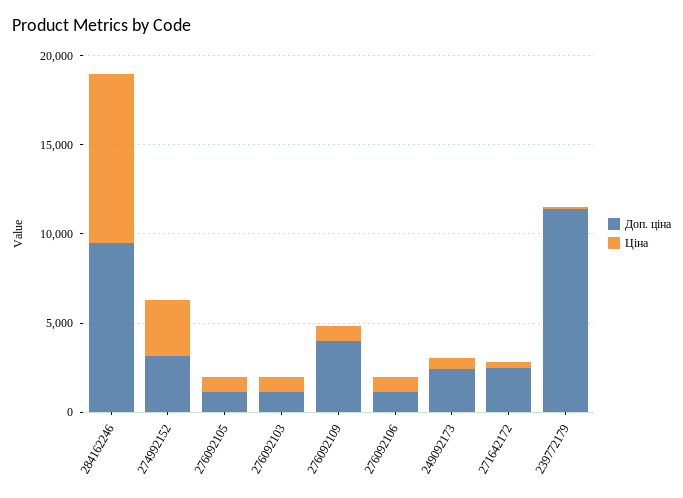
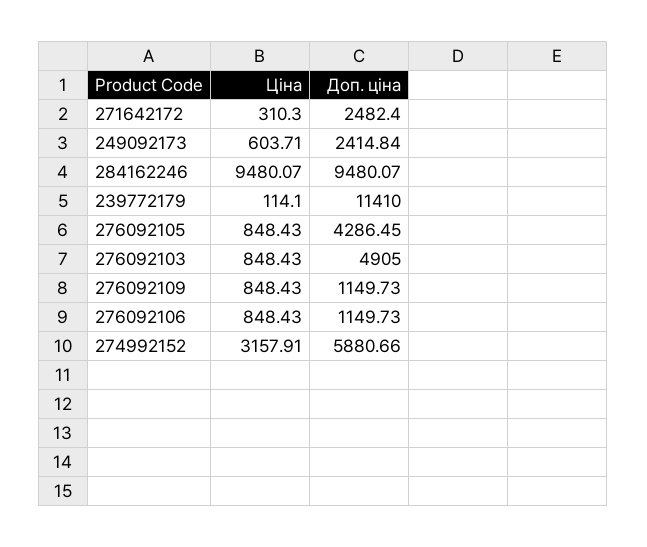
Доп. ціна, 274992152: 3000 -> 5880.66
Доп. ціна, 276092105: 1000 -> 4286.45
Доп. ціна, 276092103: 1000 -> 4905
Доп. ціна, 276092109: 4000 -> 1149.73

